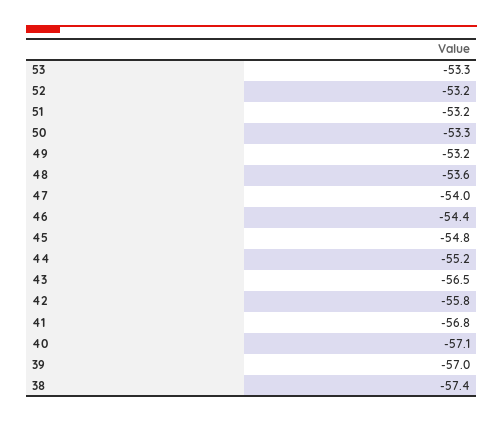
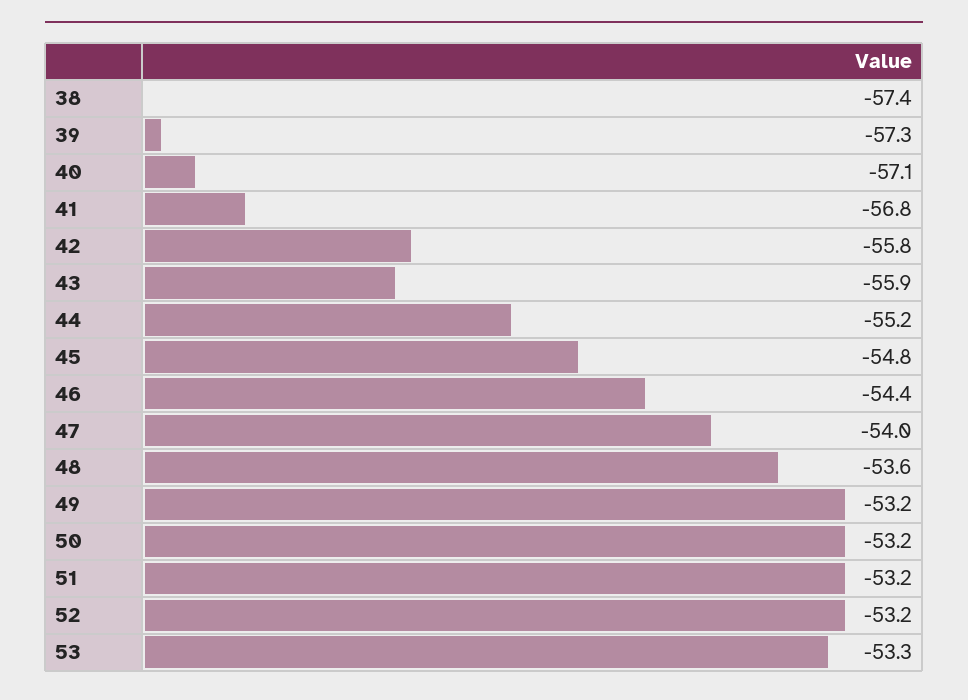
50: -53.3 -> -53.2
43: -56.5 -> -55.9
39: -57 -> -57.3

